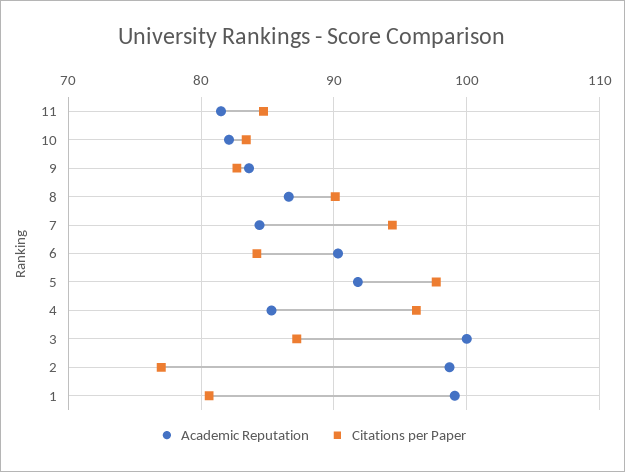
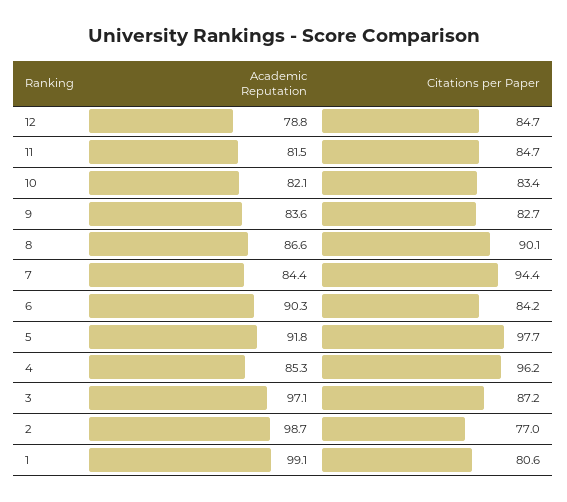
Academic Reputation, 3: 100 -> 97.1
Academic Reputation, 12: none -> 78.8
Citations per Paper, 12: none -> 84.7

